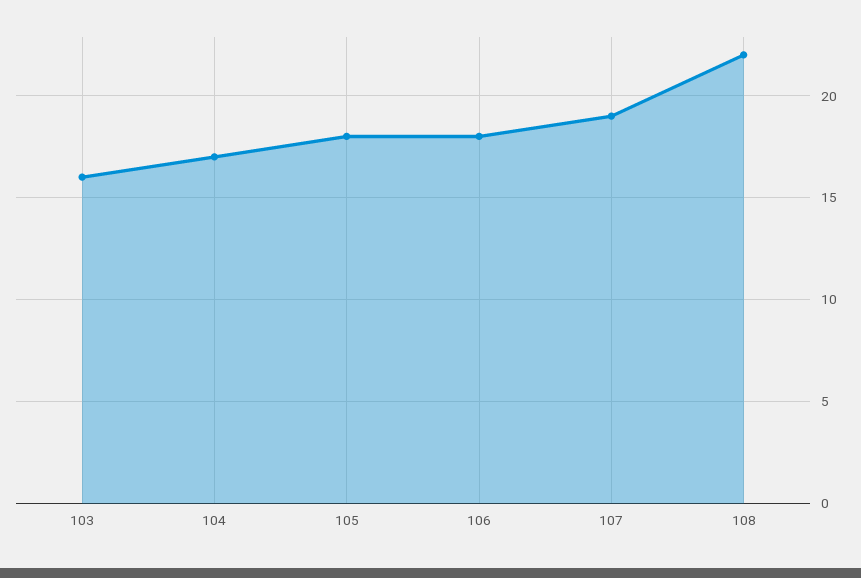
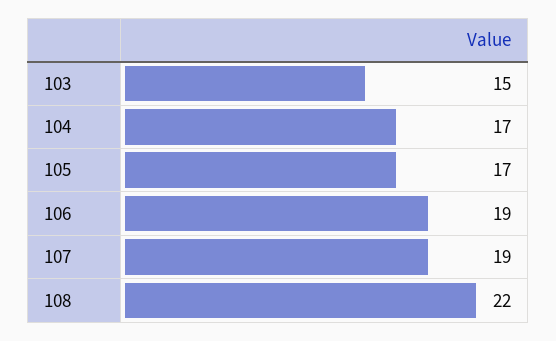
103: 16 -> 15
105: 18 -> 17
106: 18 -> 19

